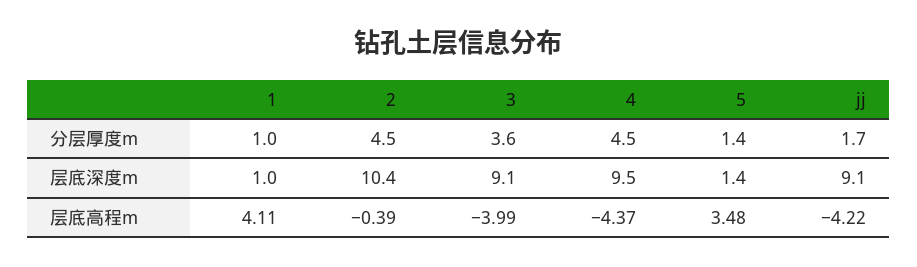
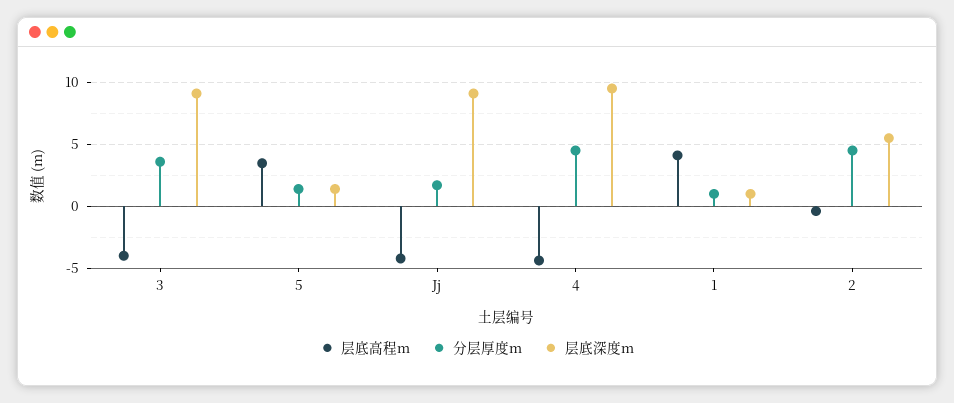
层底深度m, 2: 10.4 -> 5.5

